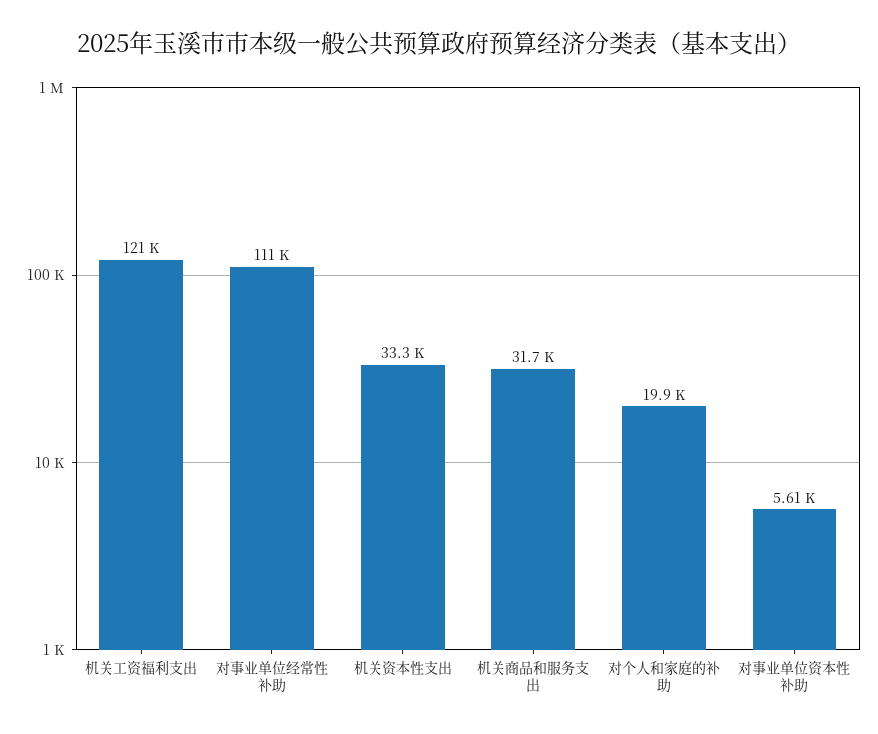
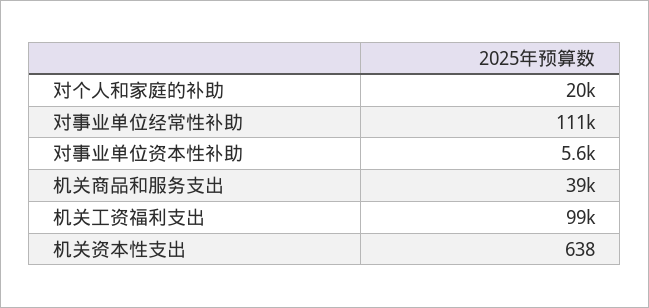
机关工资福利支出: 121000 -> 99000
机关资本性支出: 33300 -> 638
机关商品和服务支出: 31700 -> 39000

